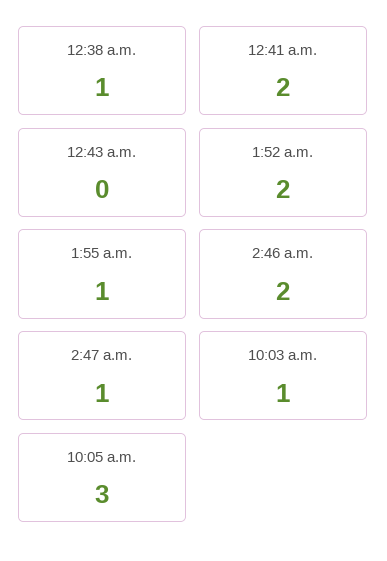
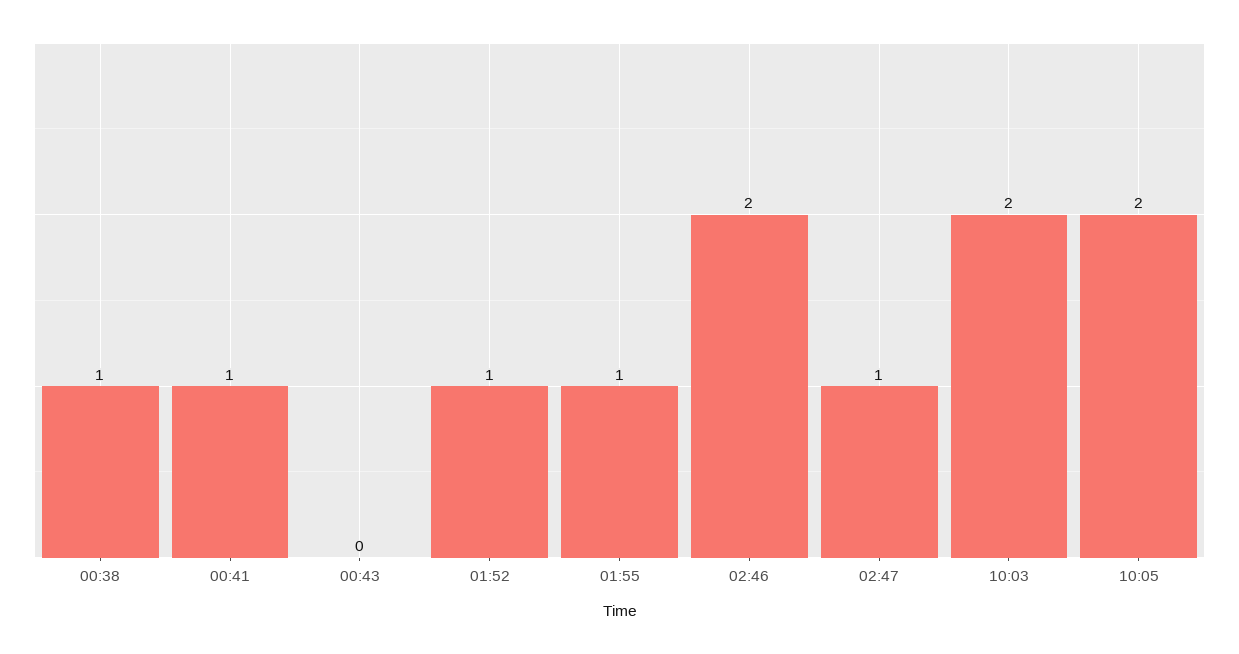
12:41 a.m.: 2 -> 1
1:52 a.m.: 2 -> 1
10:03 a.m.: 1 -> 2
10:05 a.m.: 3 -> 2

